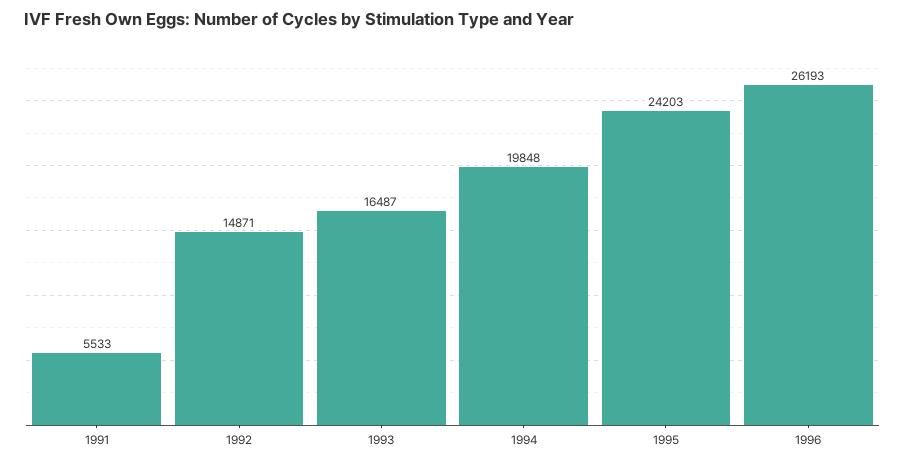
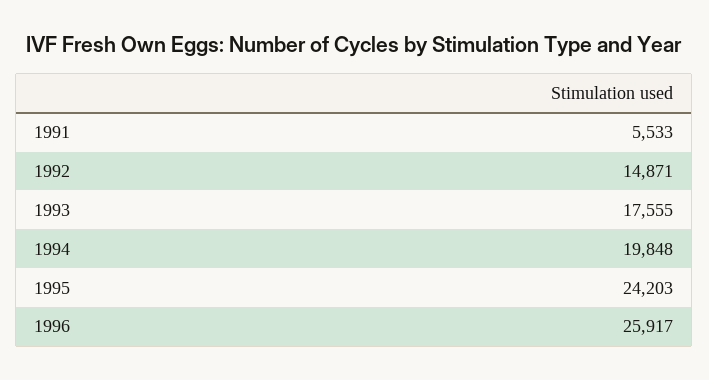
1993: 16487 -> 17555
1996: 26193 -> 25917

